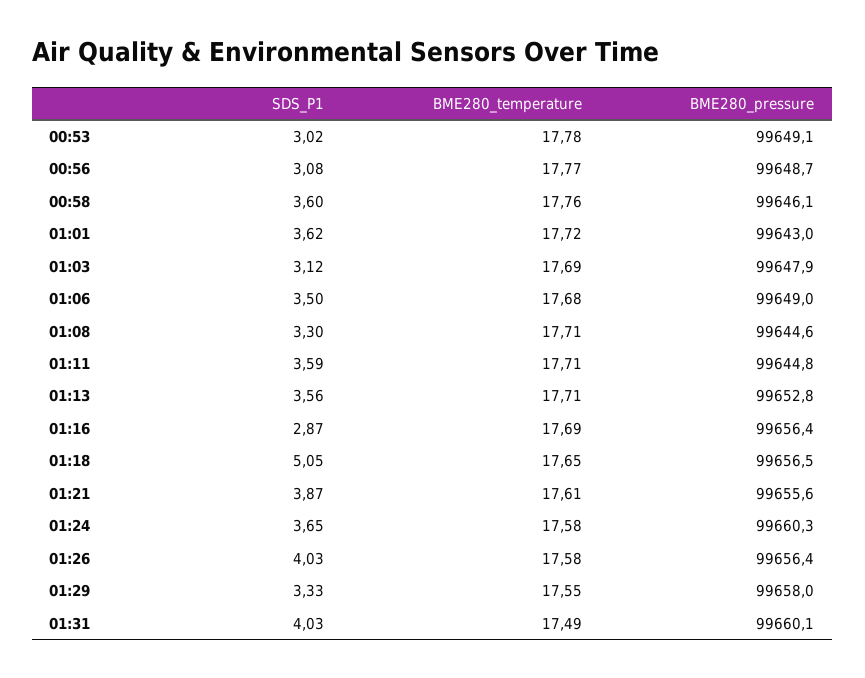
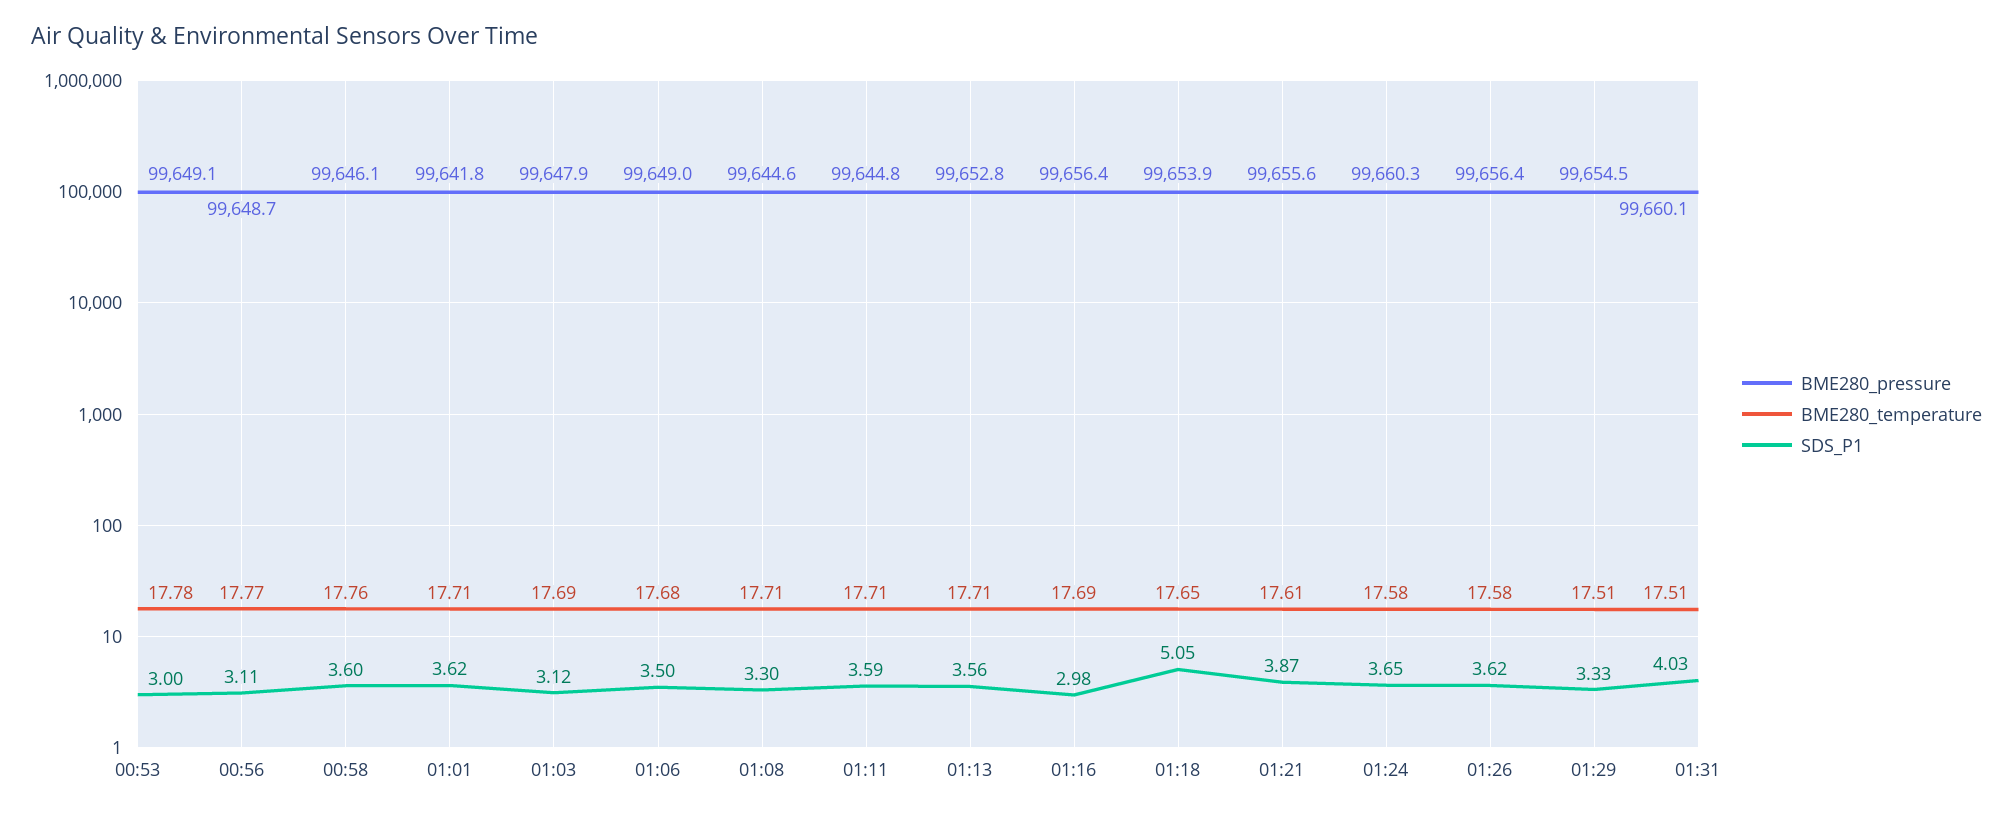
SDS_P1, 00:53: 3.02 -> 3
SDS_P1, 00:56: 3.08 -> 3.11
BME280_temperature, 01:01: 17.72 -> 17.71
BME280_pressure, 01:01: 99643 -> 99641.8
SDS_P1, 01:16: 2.87 -> 2.98
BME280_pressure, 01:18: 99656.5 -> 99653.9
SDS_P1, 01:26: 4.03 -> 3.62
BME280_temperature, 01:29: 17.55 -> 17.51
BME280_pressure, 01:29: 99658 -> 99654.5
BME280_temperature, 01:31: 17.49 -> 17.51

